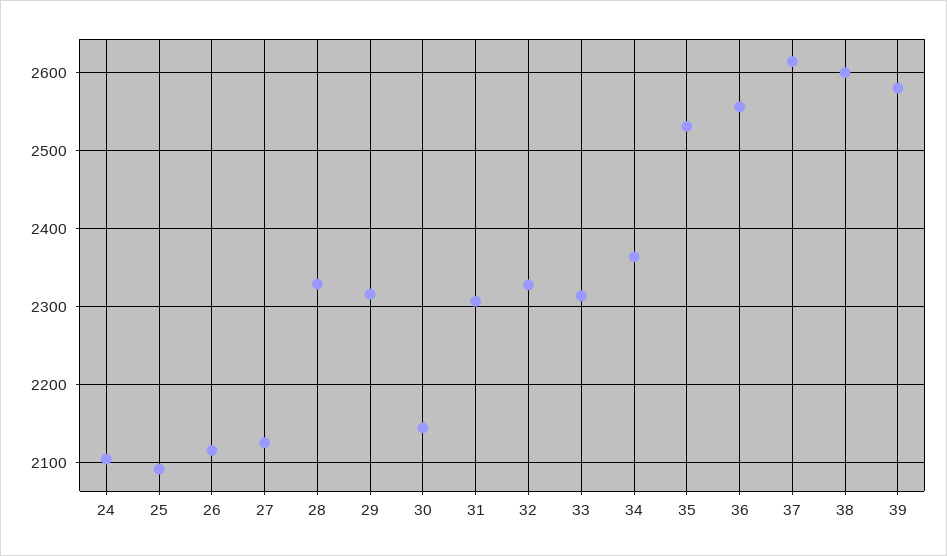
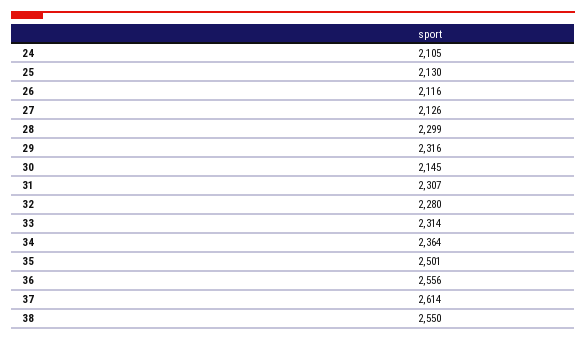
25: 2090 -> 2130
28: 2330 -> 2299
32: 2330 -> 2280
35: 2530 -> 2501
38: 2600 -> 2550
39: 2580 -> none

